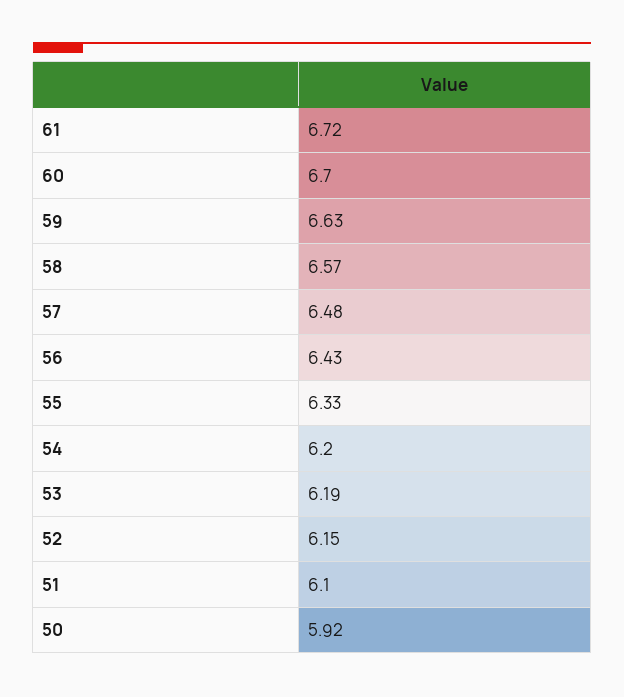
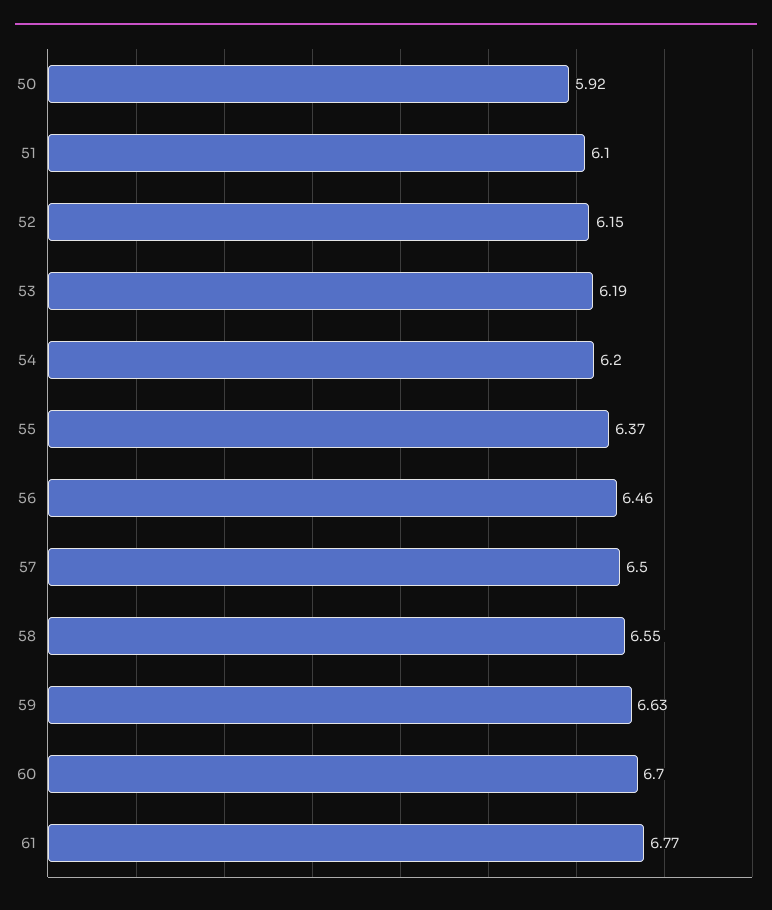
61: 6.72 -> 6.77
58: 6.57 -> 6.55
57: 6.48 -> 6.5
56: 6.43 -> 6.46
55: 6.33 -> 6.37

